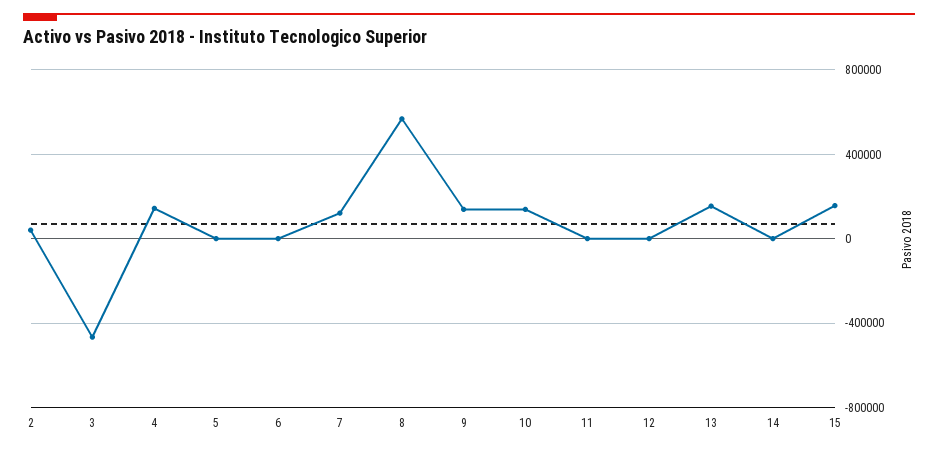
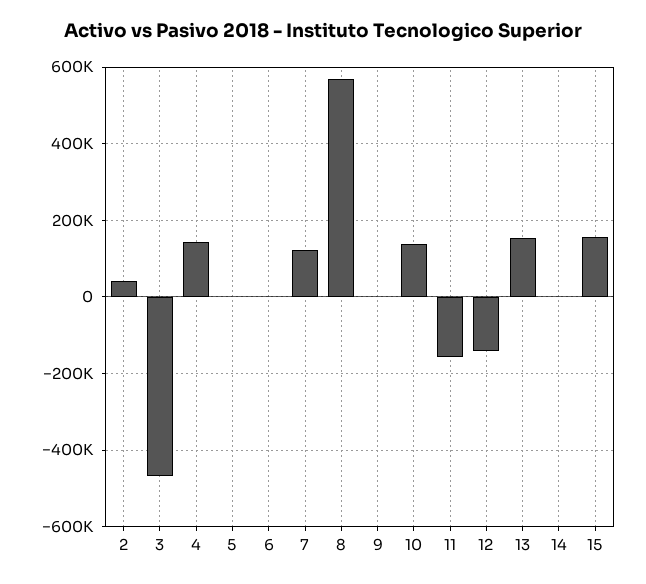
9: 150000 -> 0
11: 0 -> -160000
12: 0 -> -140000

